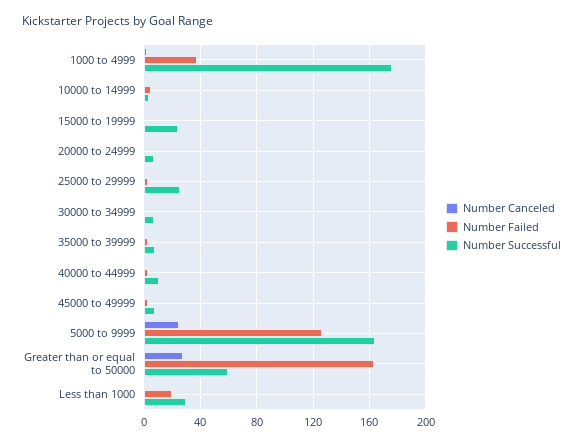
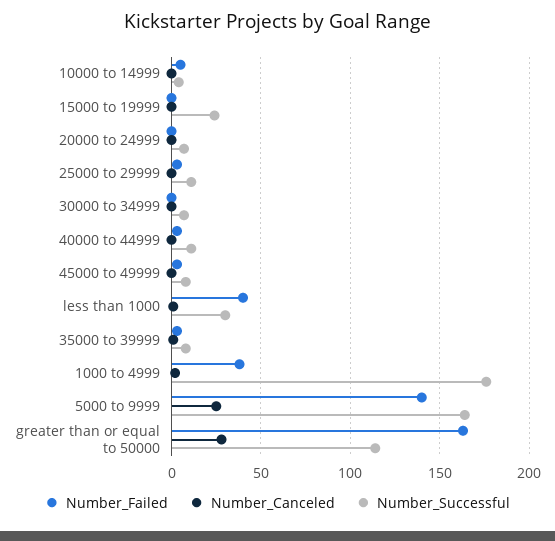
Number Successful, 25000 to 29999: 25 -> 10
Number Failed, 5000 to 9999: 125 -> 140
Number Successful, Greater than or equal to 50000: 60 -> 115
Number Failed, Less than 1000: 20 -> 40

